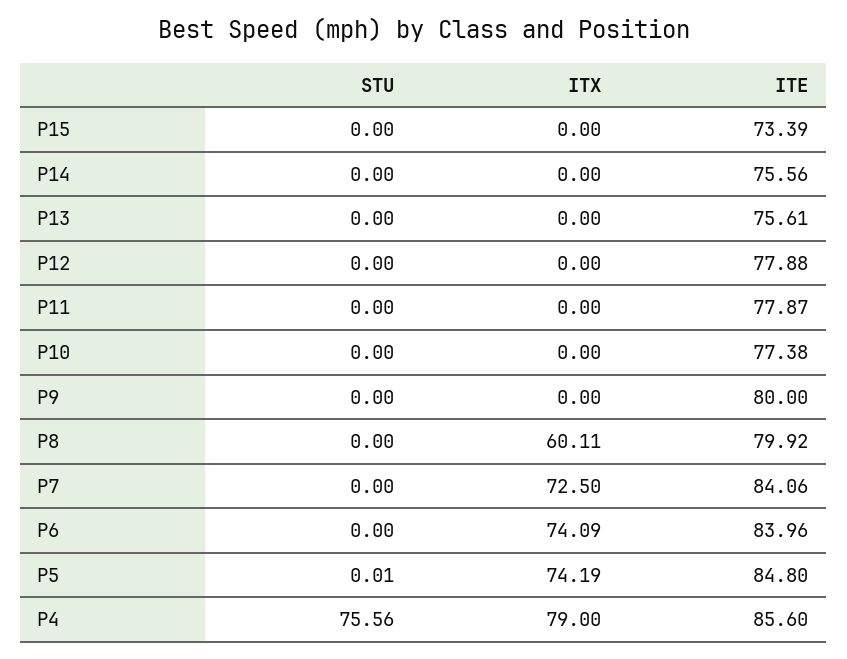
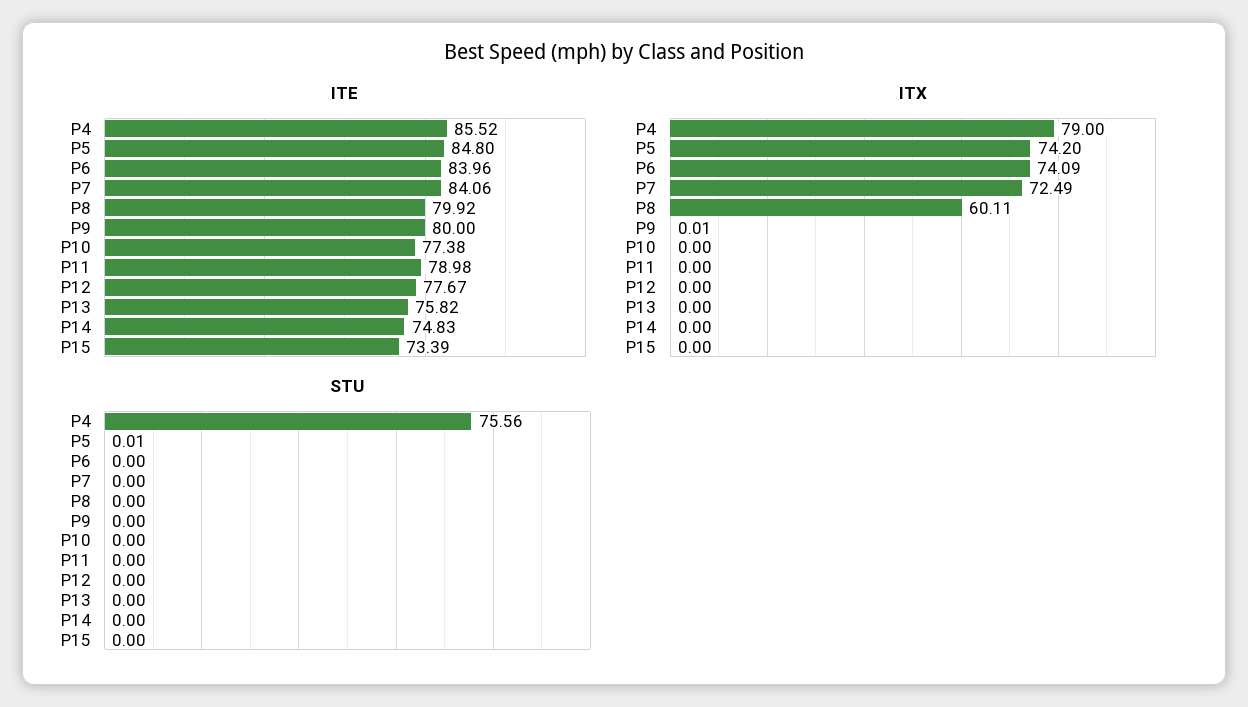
ITE, P14: 75.56 -> 74.83
ITE, P13: 75.61 -> 75.82
ITE, P12: 77.88 -> 77.67
ITE, P11: 77.87 -> 78.98
ITX, P9: 0 -> 0.01
ITX, P7: 72.5 -> 72.49
ITX, P5: 74.19 -> 74.2
ITE, P4: 85.6 -> 85.52

